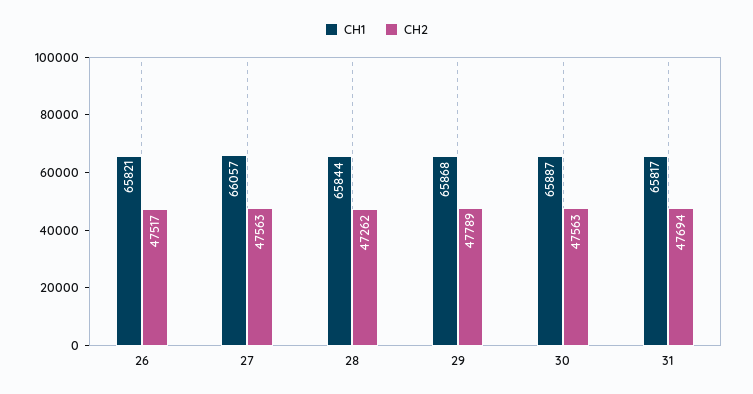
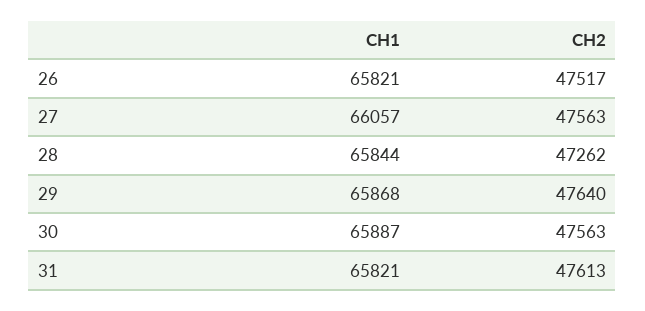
CH2, 29: 47789 -> 47640
CH1, 31: 65817 -> 65821
CH2, 31: 47694 -> 47613

